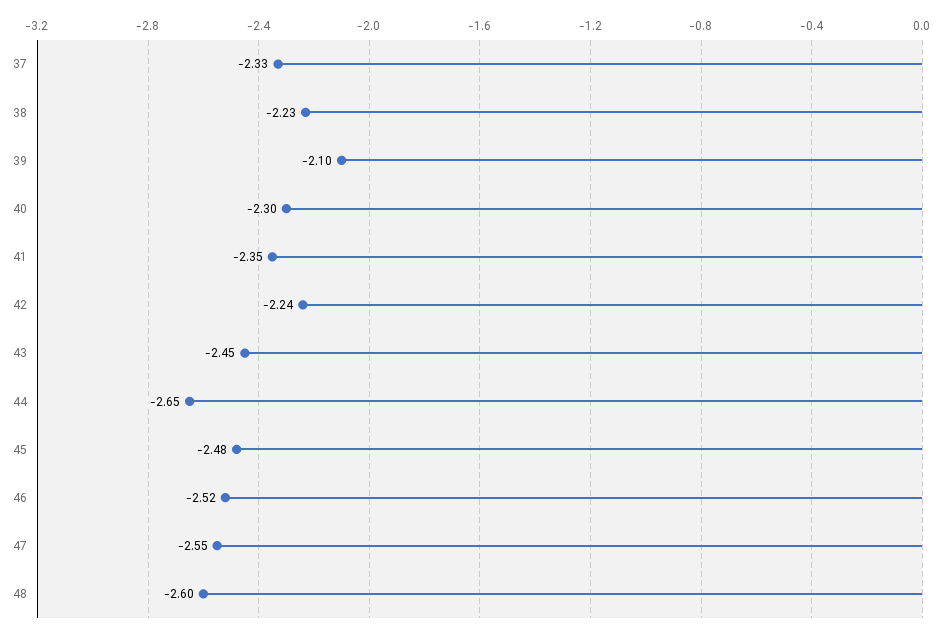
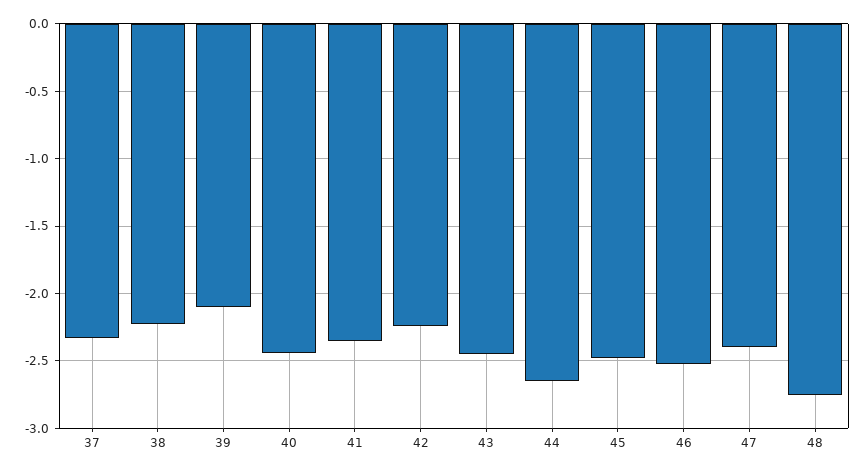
40: -2.3 -> -2.45
47: -2.55 -> -2.4
48: -2.6 -> -2.75

